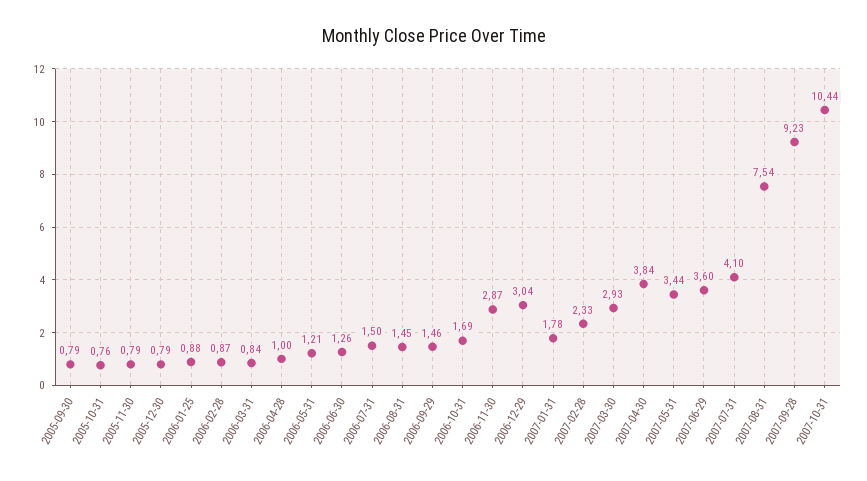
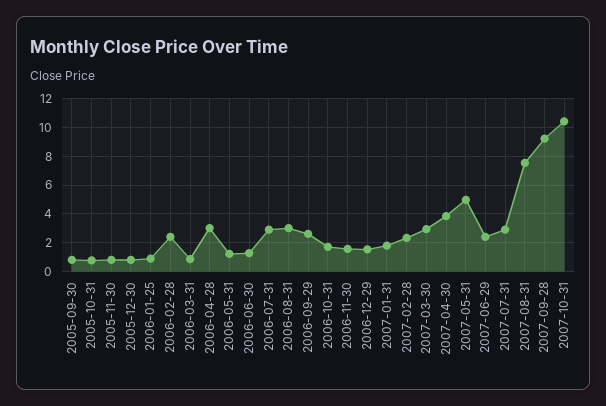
2006-02-28: 0.87 -> 2.5
2006-04-28: 1 -> 3
2006-07-31: 1.5 -> 3
2006-08-31: 1.45 -> 3
2006-09-29: 1.46 -> 2.5
2006-11-30: 2.87 -> 1.5
2006-12-29: 3.04 -> 1.5
2007-05-31: 3.44 -> 5
2007-06-29: 3.6 -> 2.5
2007-07-31: 4.1 -> 3

